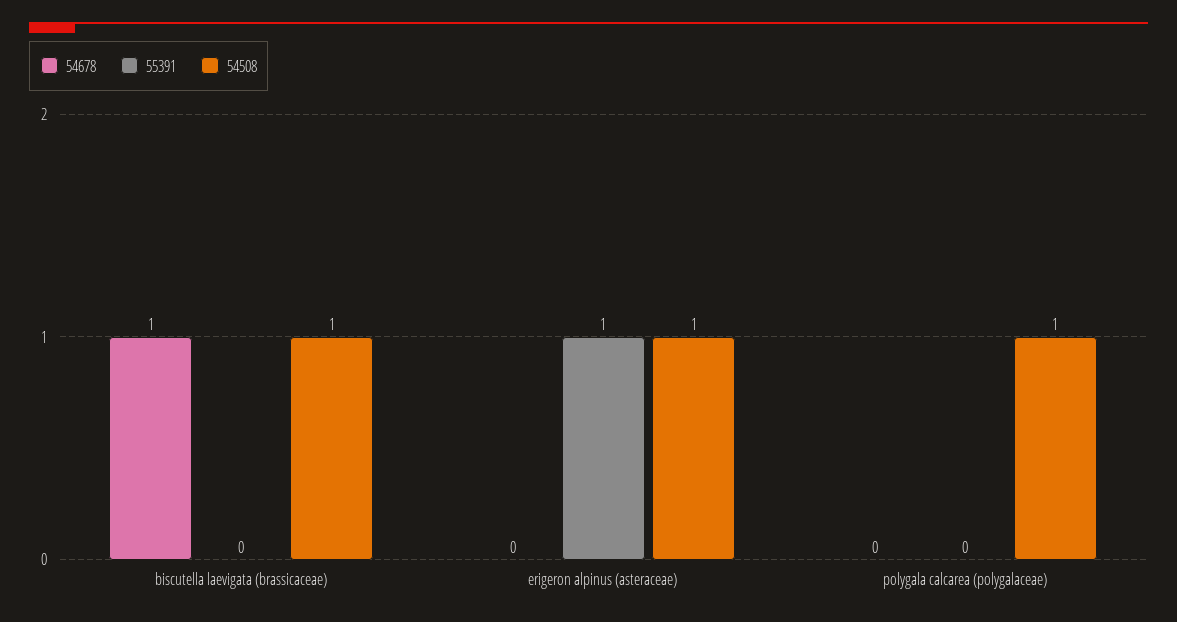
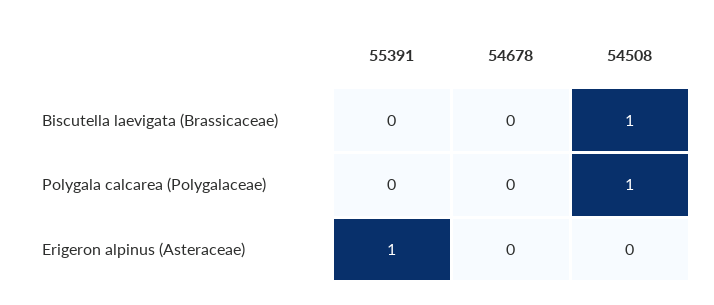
54678, biscutella laevigata (brassicaceae): 1 -> 0
54508, erigeron alpinus (asteraceae): 1 -> 0

